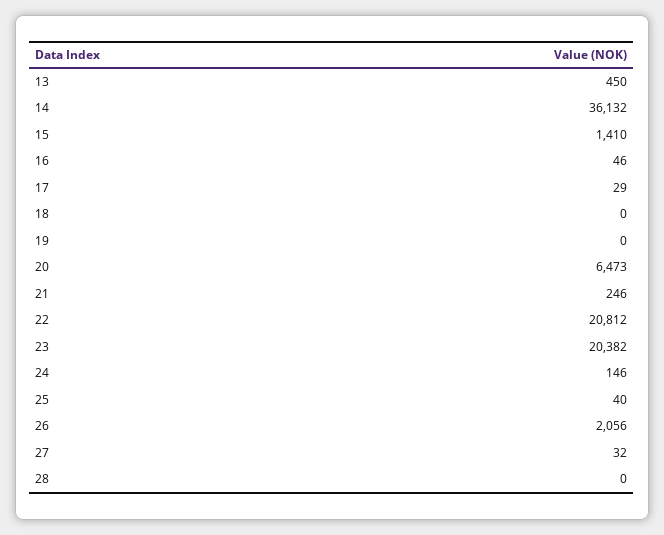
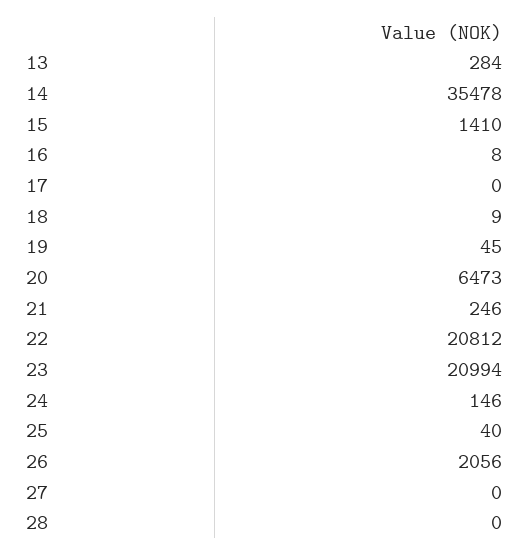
13: 450 -> 284
14: 36132 -> 35478
16: 46 -> 8
17: 29 -> 0
18: 0 -> 9
19: 0 -> 45
23: 20382 -> 20994
27: 32 -> 0

